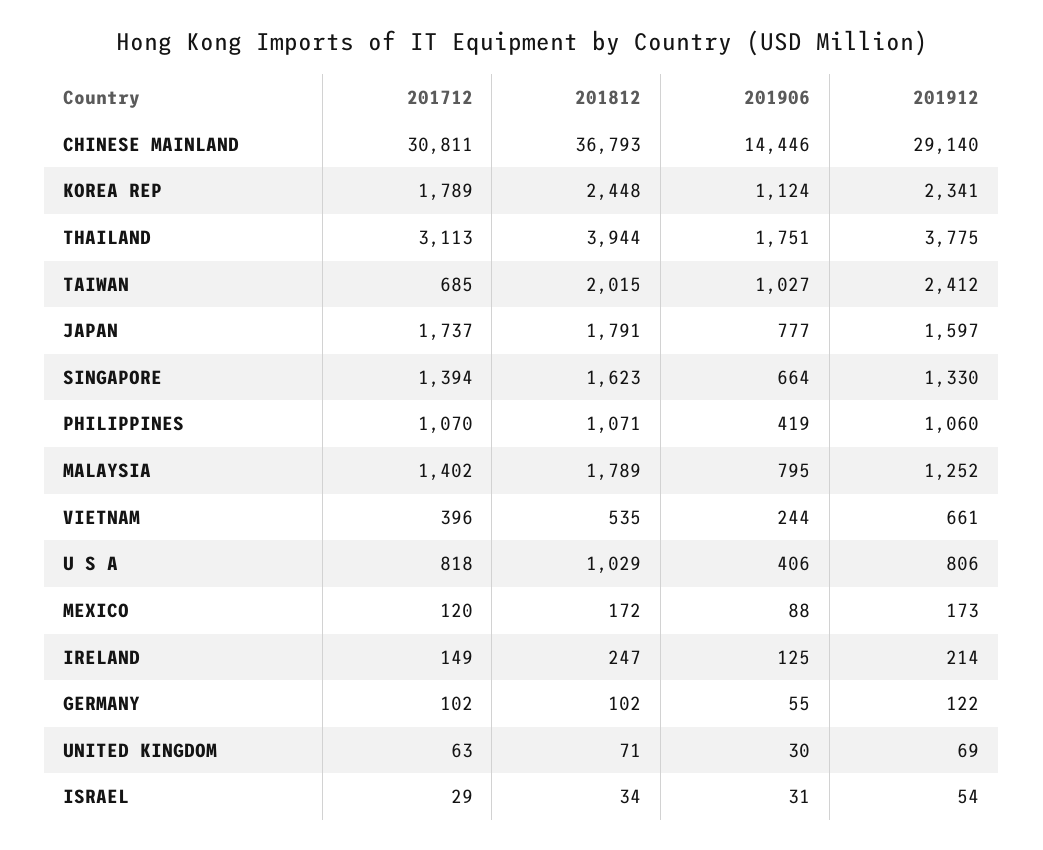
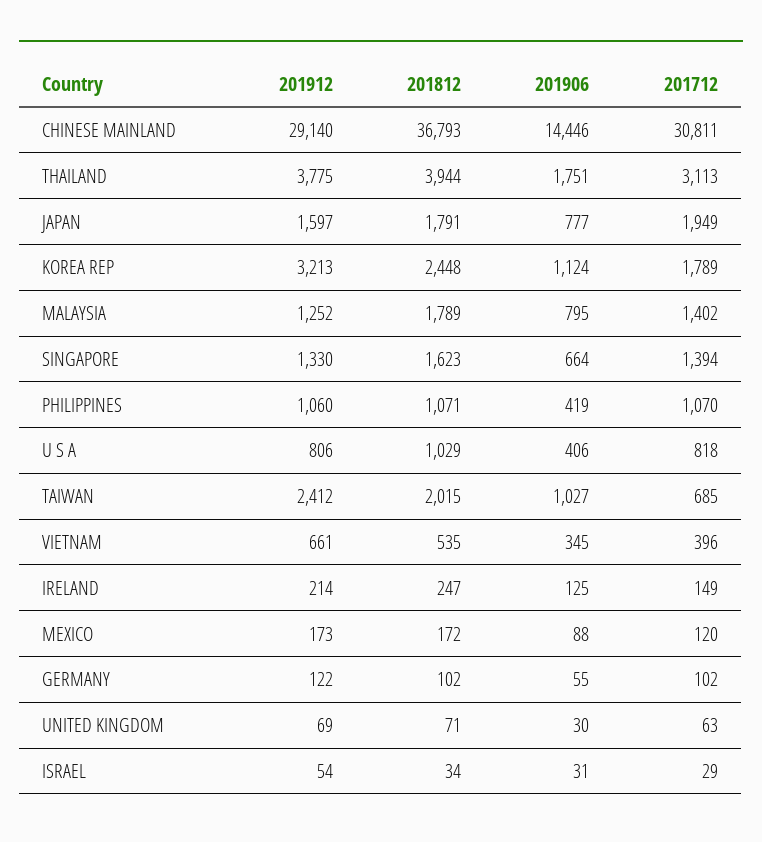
201912, KOREA REP: 2341 -> 3213
201712, JAPAN: 1737 -> 1949
201906, VIETNAM: 244 -> 345

